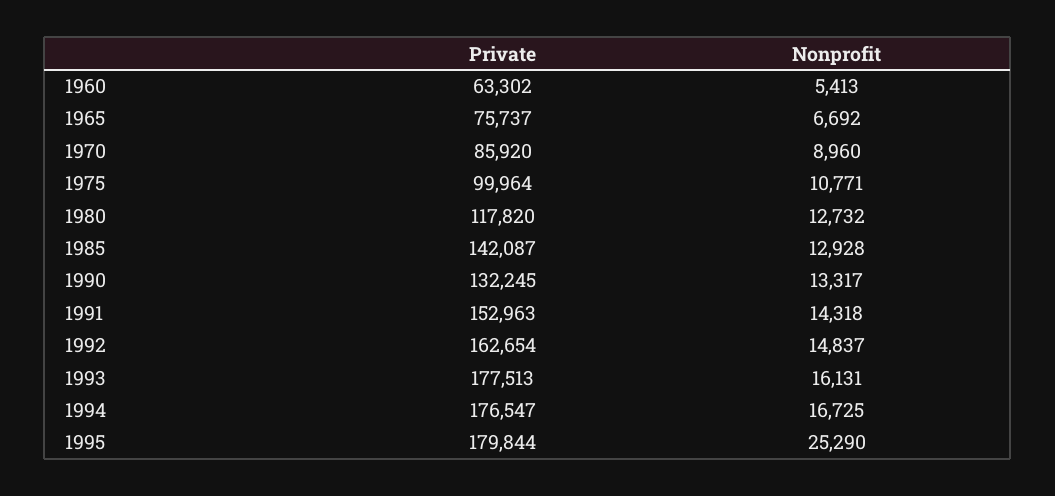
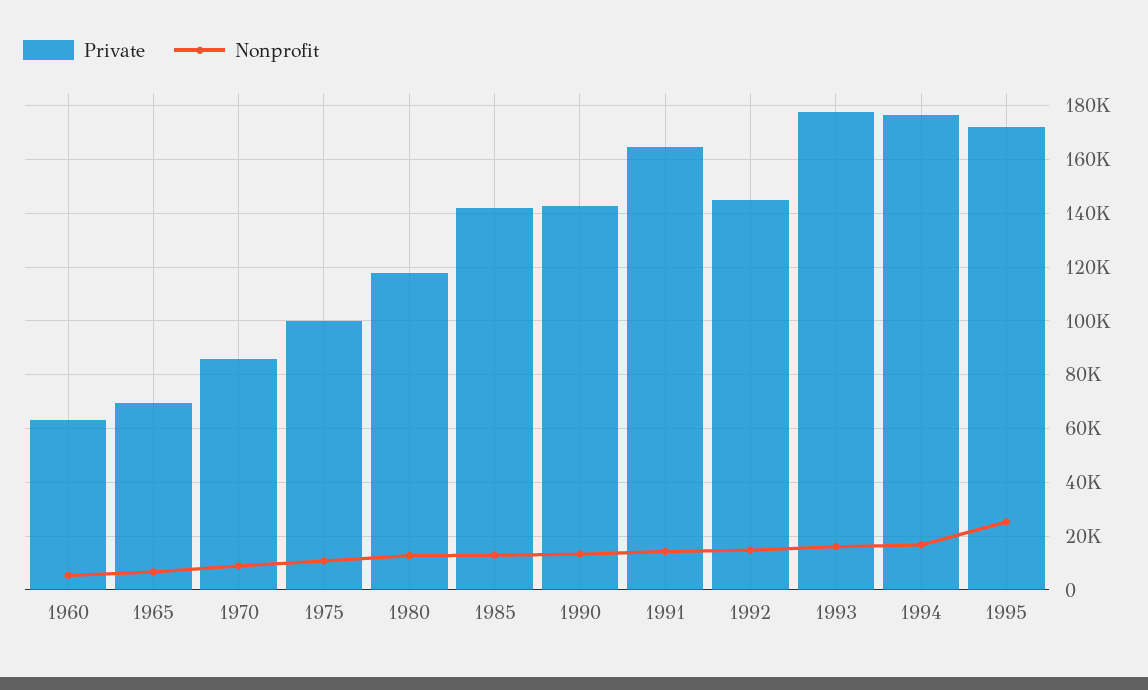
Private, 1965: 75737 -> 70000
Private, 1990: 132245 -> 142500
Private, 1991: 152963 -> 165000
Private, 1992: 162654 -> 145000
Private, 1995: 179844 -> 172500

